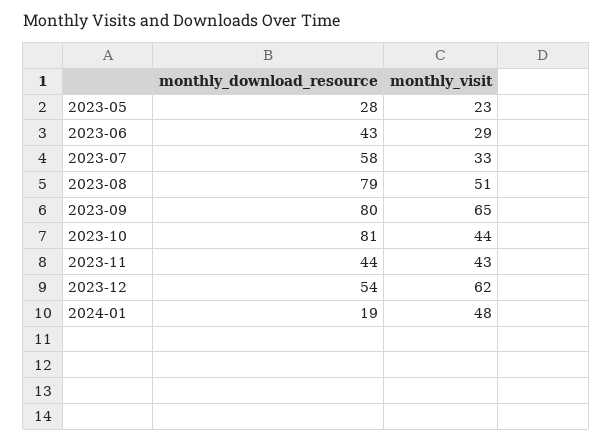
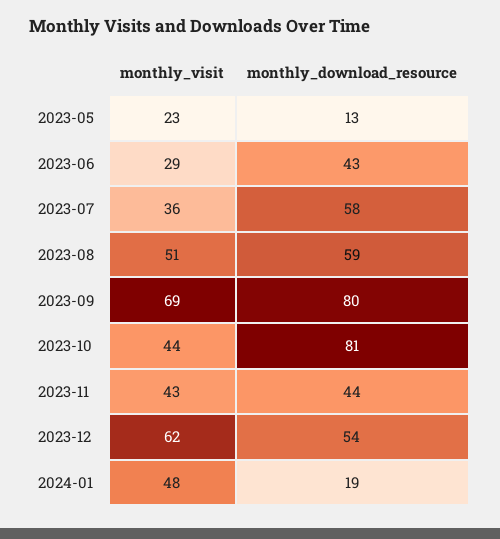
monthly_download_resource, 2023-05: 28 -> 13
monthly_visit, 2023-07: 33 -> 36
monthly_download_resource, 2023-08: 79 -> 59
monthly_visit, 2023-09: 65 -> 69

